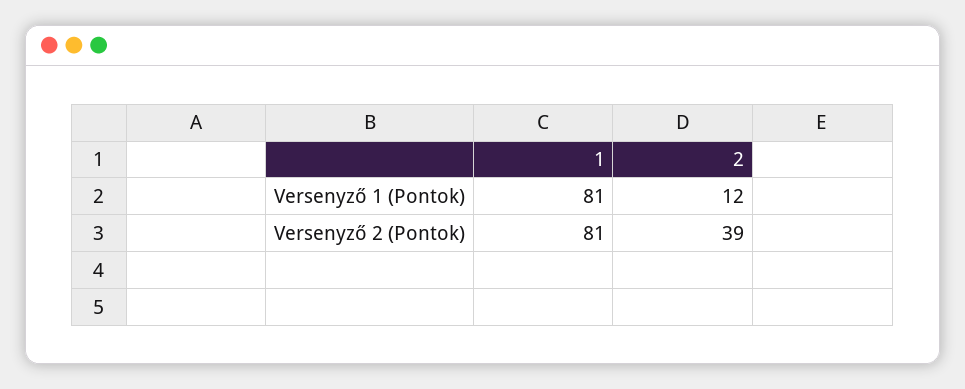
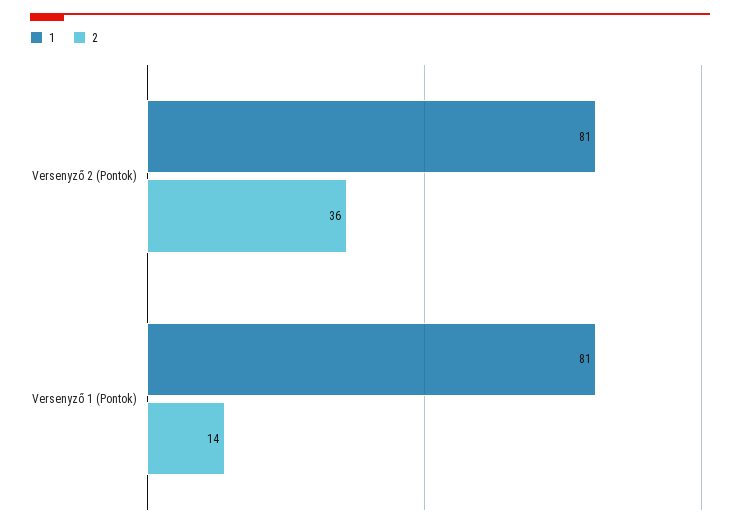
2, Versenyző 1 (Pontok): 12 -> 14
2, Versenyző 2 (Pontok): 39 -> 36

